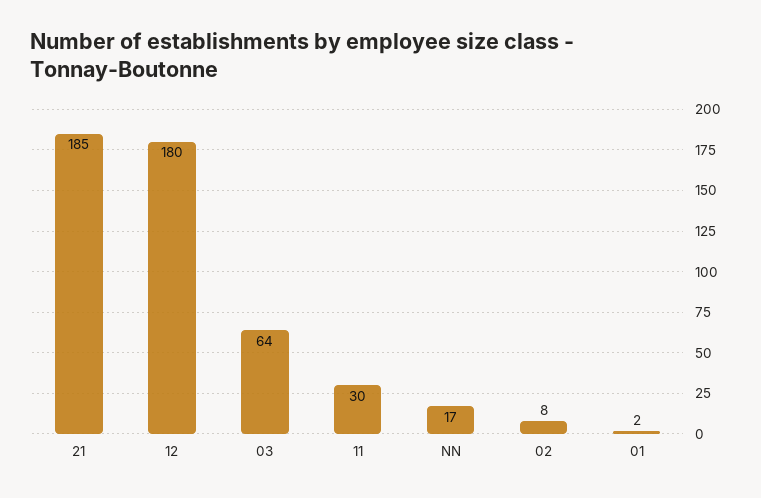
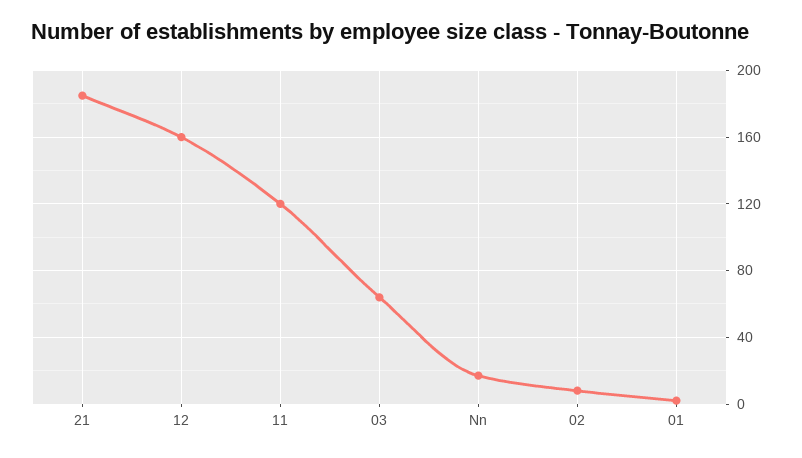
12: 180 -> 160
11: 30 -> 120

